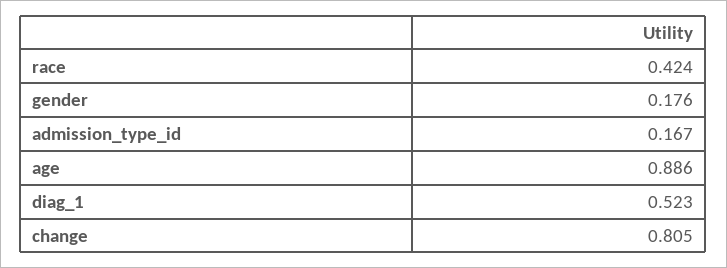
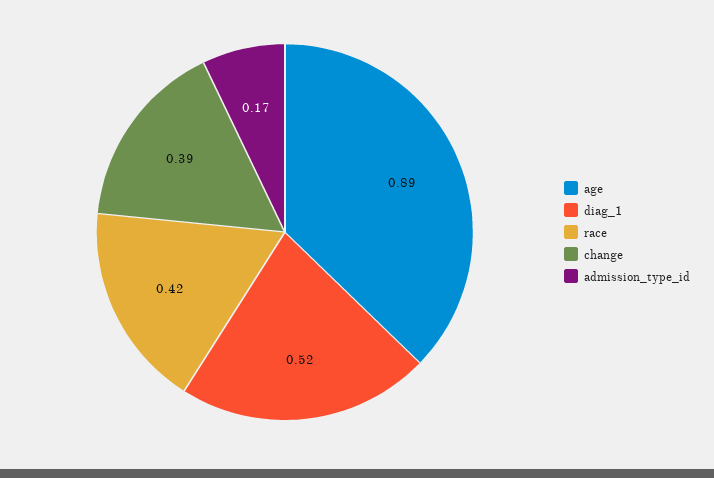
gender: 0.176 -> none
change: 0.805 -> 0.39

